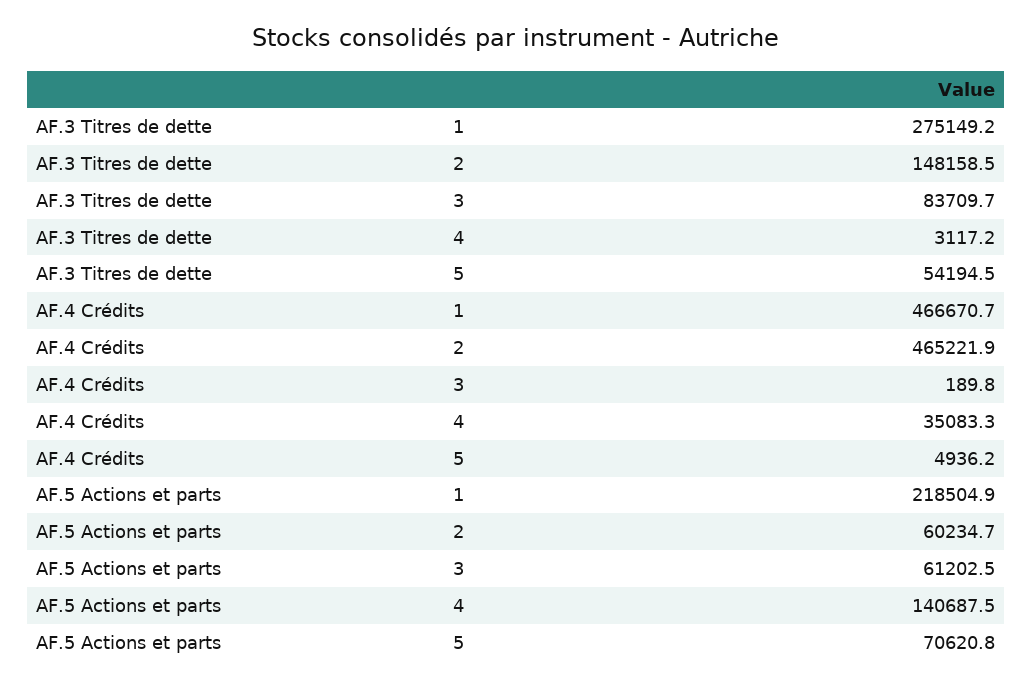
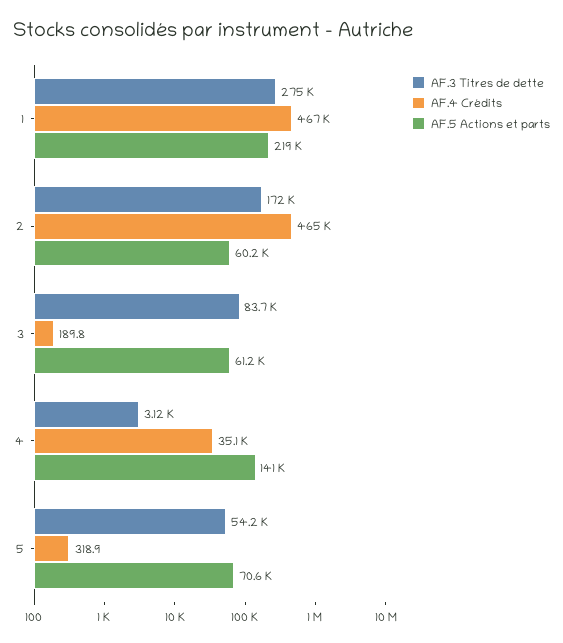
AF.3 Titres de dette, 2: 148158.5 -> 172000
AF.4 Crédits, 5: 4936.2 -> 318.9

